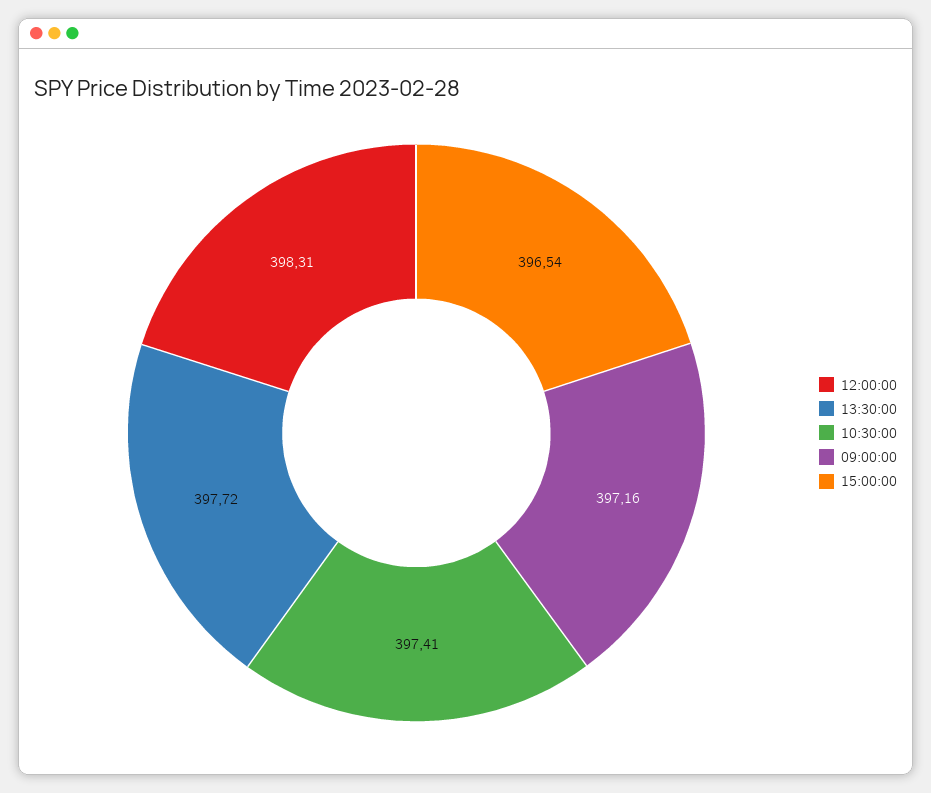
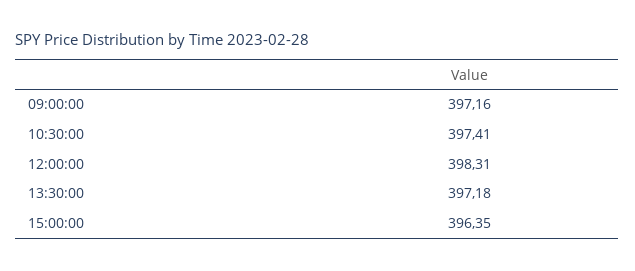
13:30:00: 397.72 -> 397.18
15:00:00: 396.54 -> 396.35

